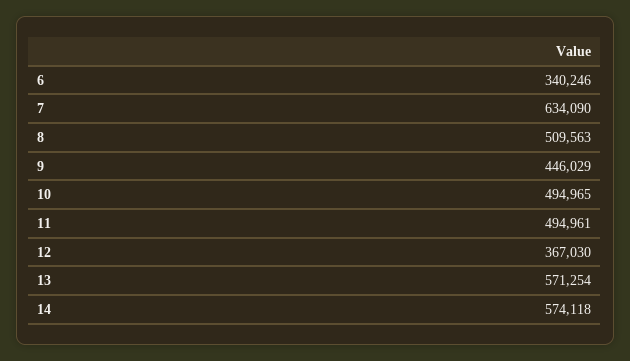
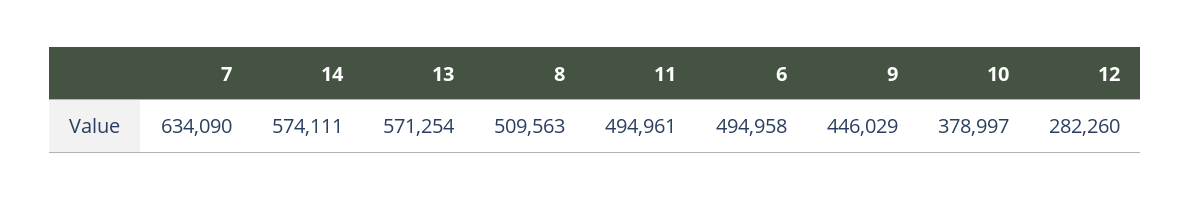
6: 340246 -> 494958
10: 494965 -> 378997
12: 367030 -> 282260
14: 574118 -> 574111

